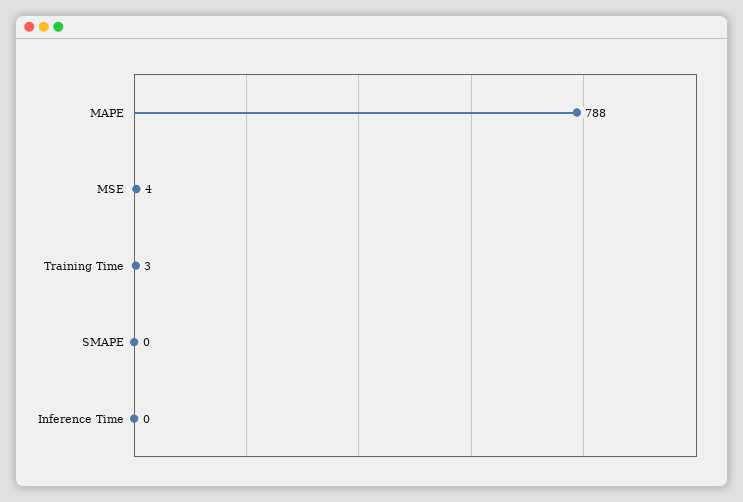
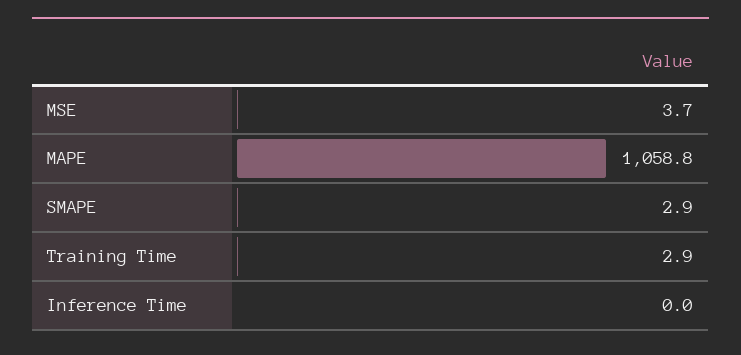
MAPE: 788 -> 1058.8
SMAPE: 0 -> 2.9

